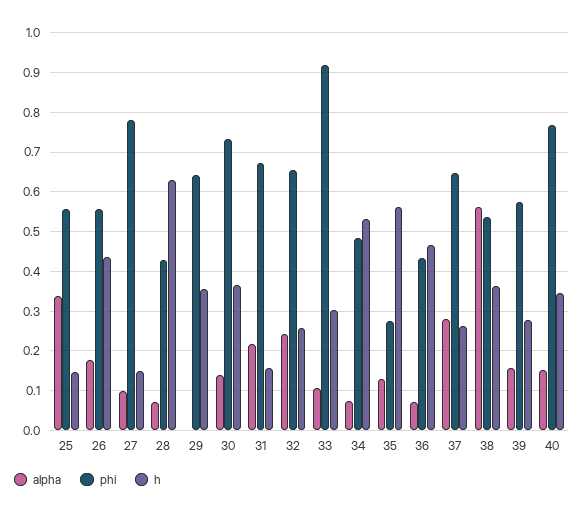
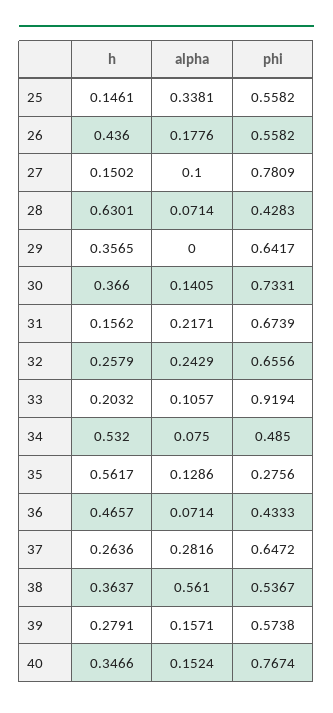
h, 33: 0.3 -> 0.2032

